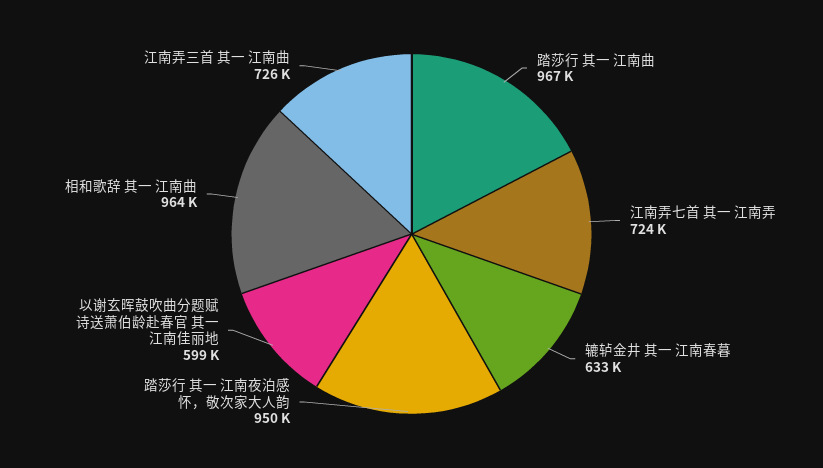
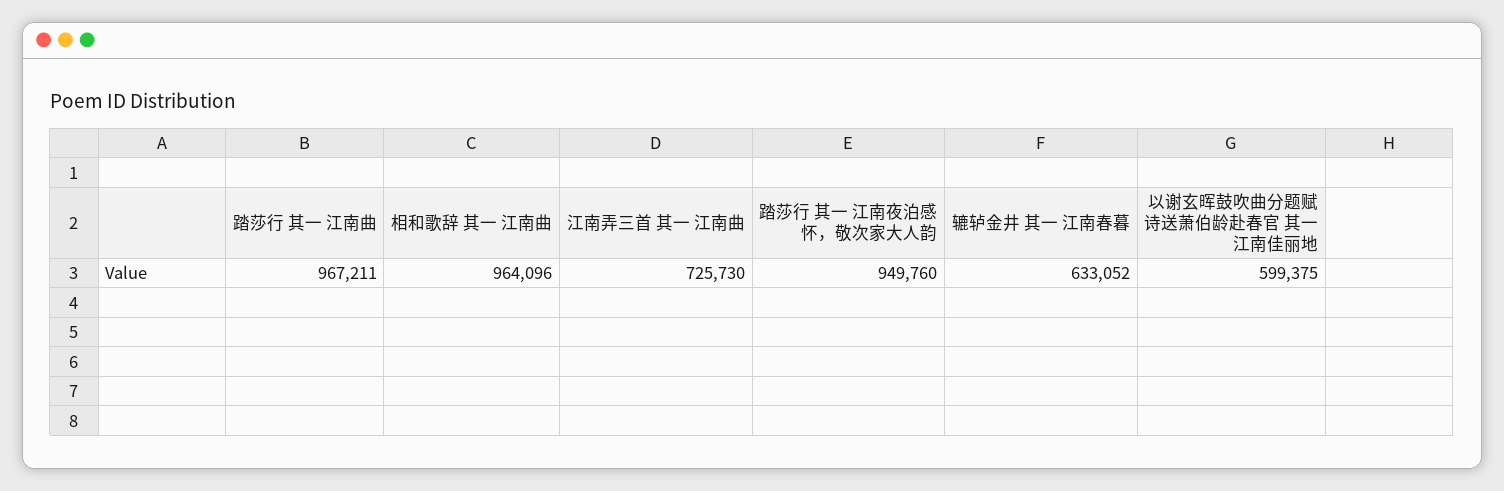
江南弄七首 其一 江南弄: 724000 -> none

